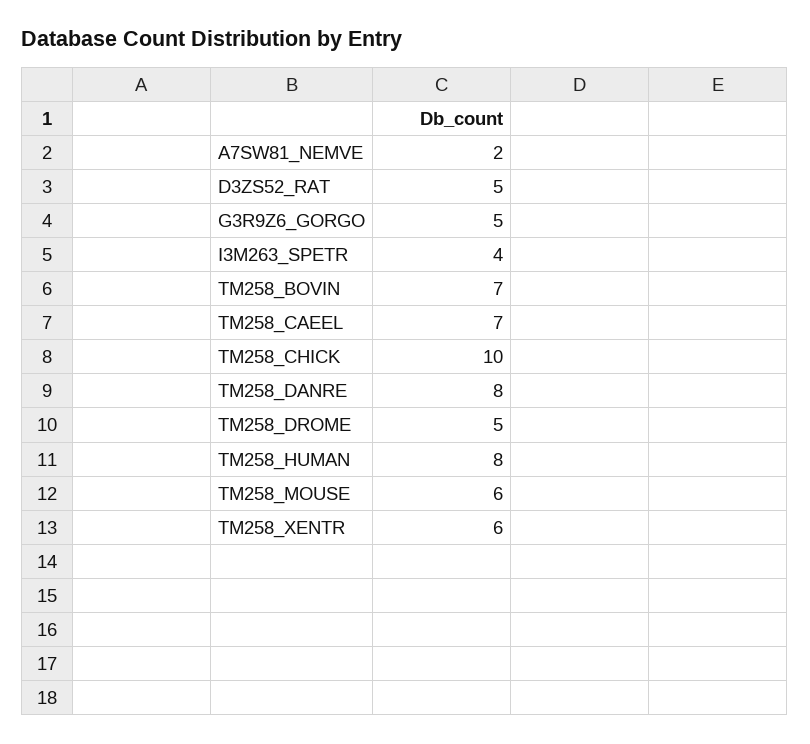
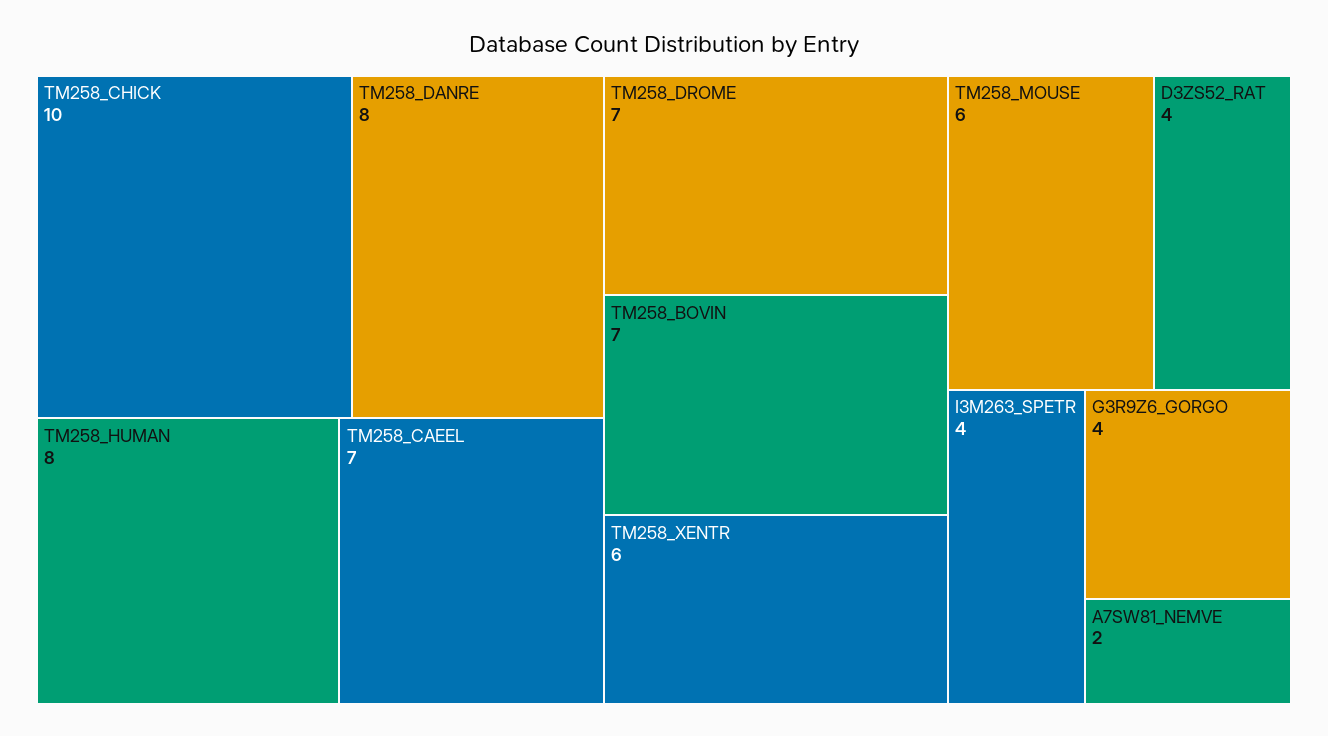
D3ZS52_RAT: 5 -> 4
G3R9Z6_GORGO: 5 -> 4
TM258_DROME: 5 -> 7

